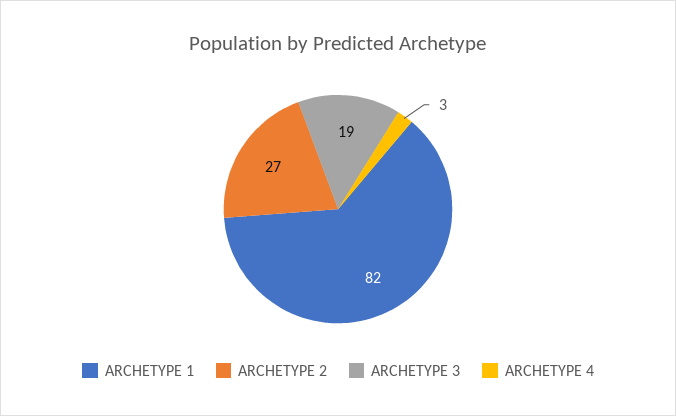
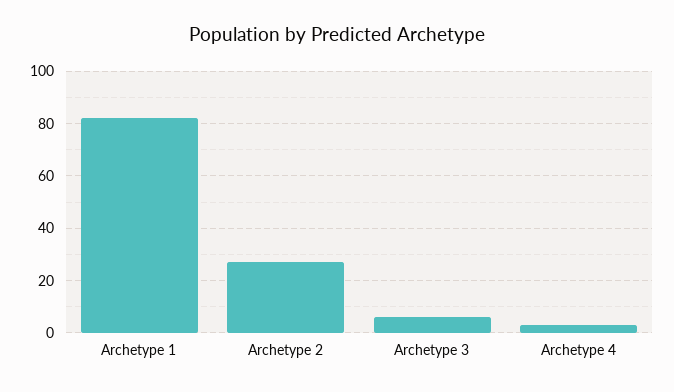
ARCHETYPE 3: 19 -> 5

